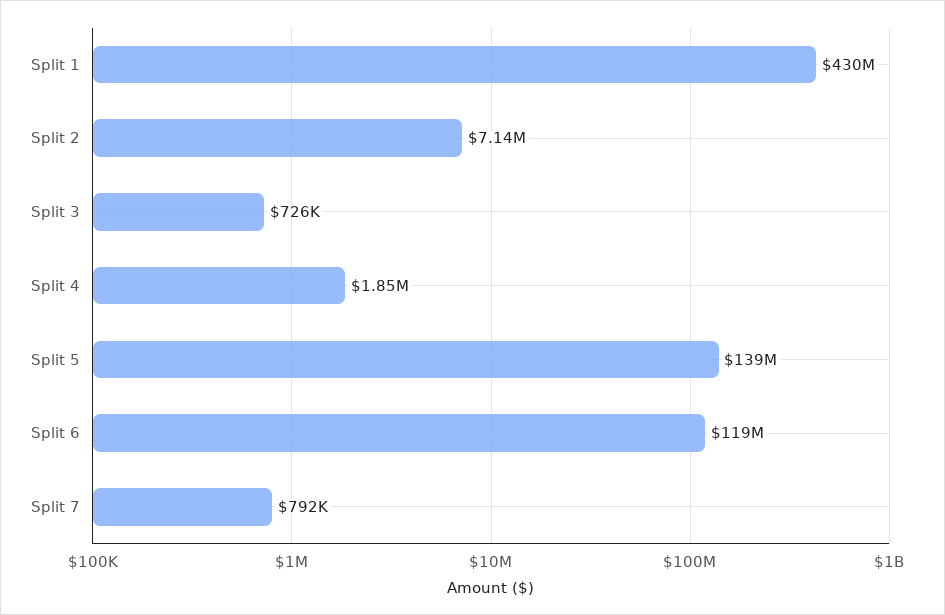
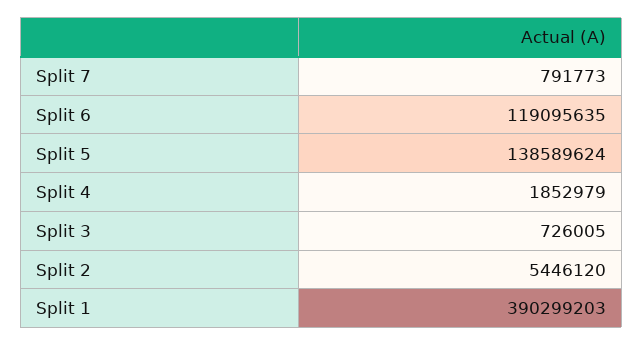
Split 1: 430000000 -> 390299203
Split 2: 7140000 -> 5446120

